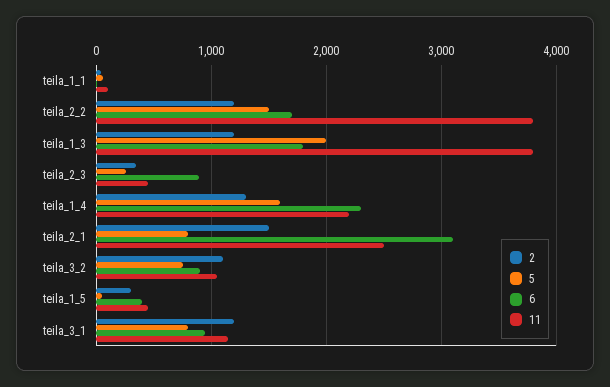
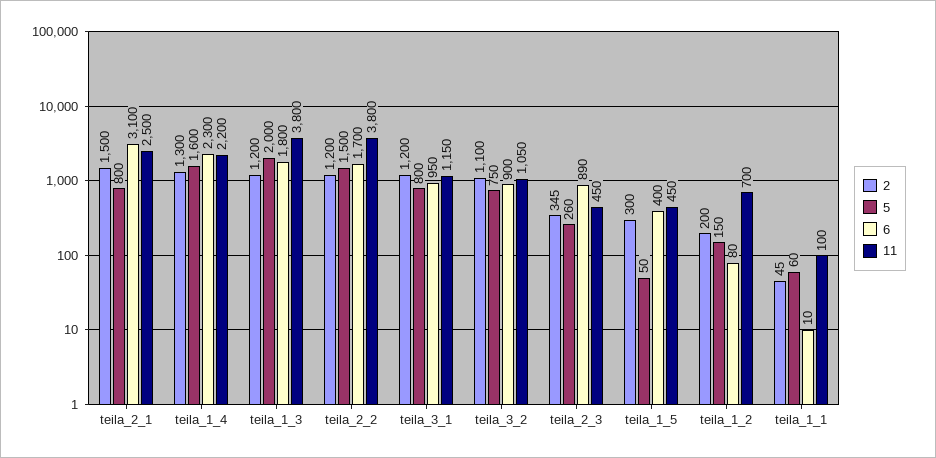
2, teila_1_2: none -> 200
5, teila_1_2: none -> 150
6, teila_1_2: none -> 80
11, teila_1_2: none -> 700

